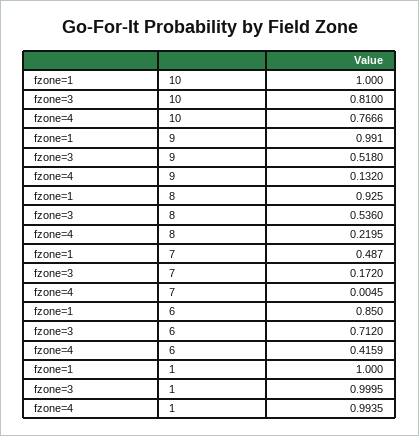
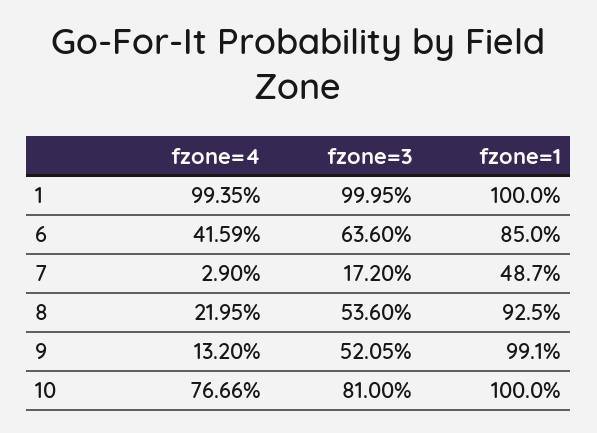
fzone=3, 9: 0.518 -> 0.5205
fzone=4, 7: 0.0045 -> 0.029
fzone=3, 6: 0.712 -> 0.636

